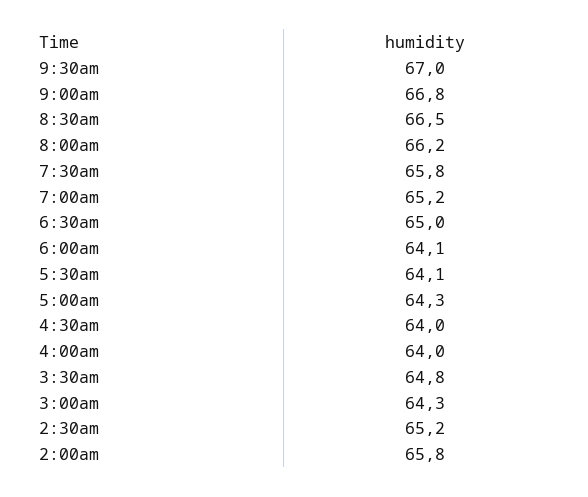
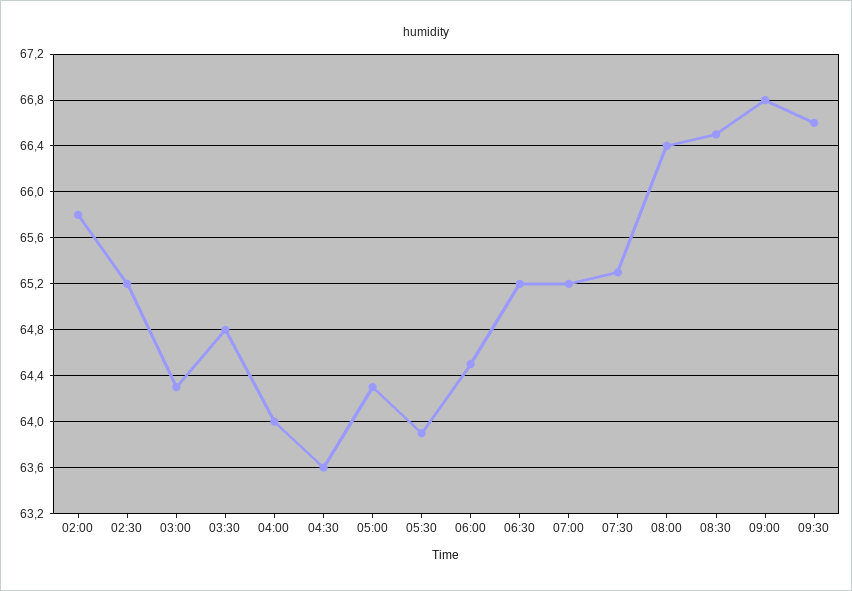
9:30am: 67 -> 66.6
8:00am: 66.2 -> 66.4
7:30am: 65.8 -> 65.3
6:30am: 65 -> 65.2
6:00am: 64.1 -> 64.5
5:30am: 64.1 -> 63.9
4:30am: 64 -> 63.6

